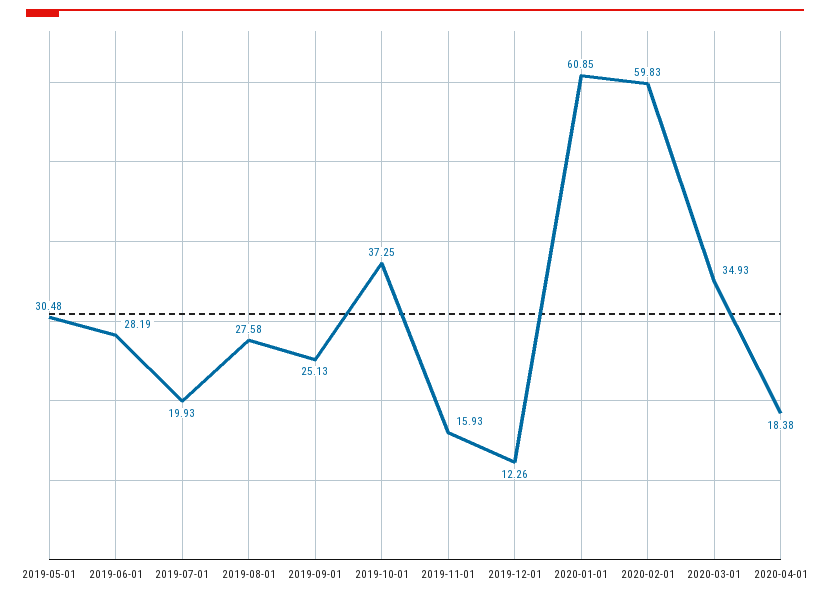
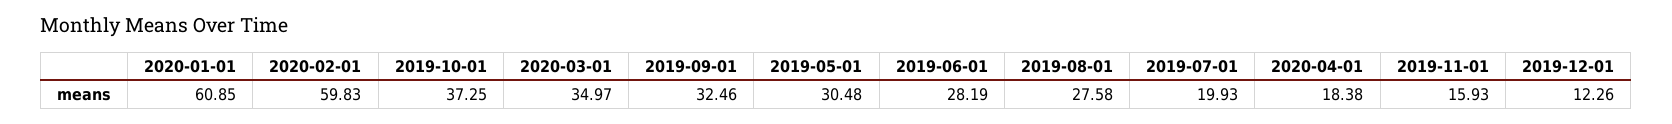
2019-09-01: 25.13 -> 32.46
2020-03-01: 34.93 -> 34.97

